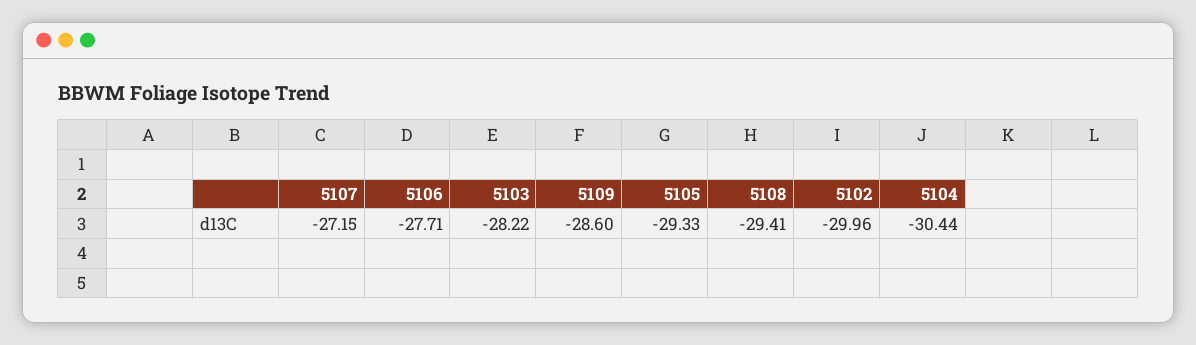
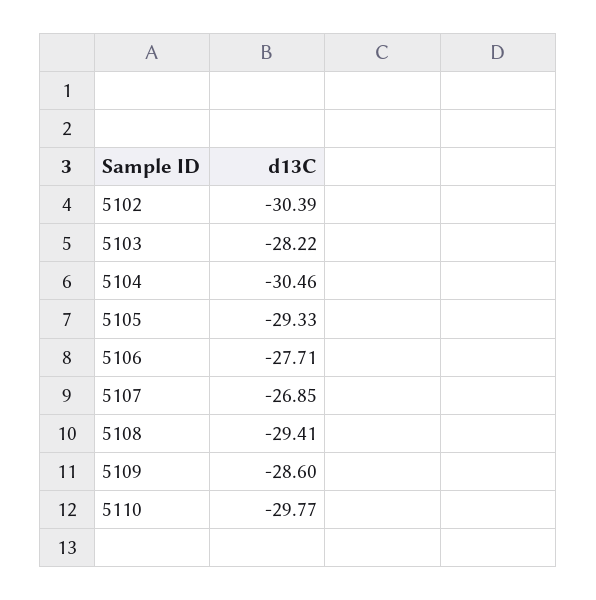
5107: -27.15 -> -26.85
5102: -29.96 -> -30.39
5104: -30.44 -> -30.46
5110: none -> -29.77

